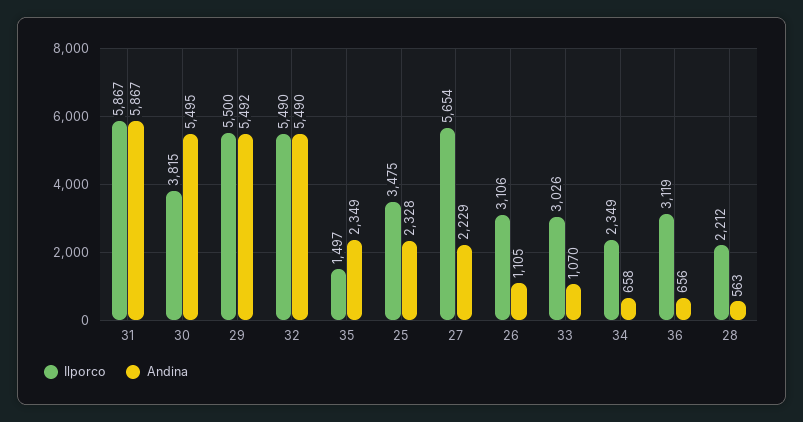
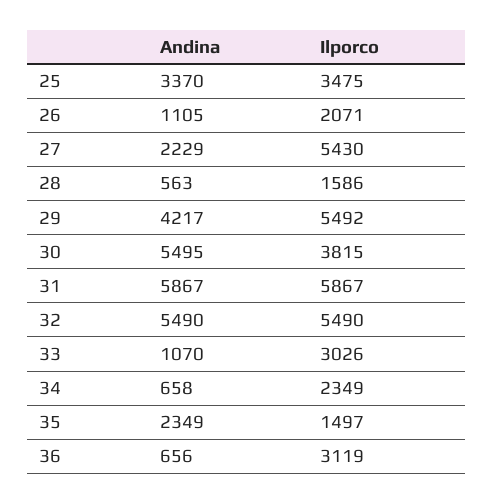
Ilporco, 29: 5500 -> 5492
Andina, 29: 5492 -> 4217
Andina, 25: 2328 -> 3370
Ilporco, 27: 5654 -> 5430
Ilporco, 26: 3106 -> 2071
Ilporco, 28: 2212 -> 1586

